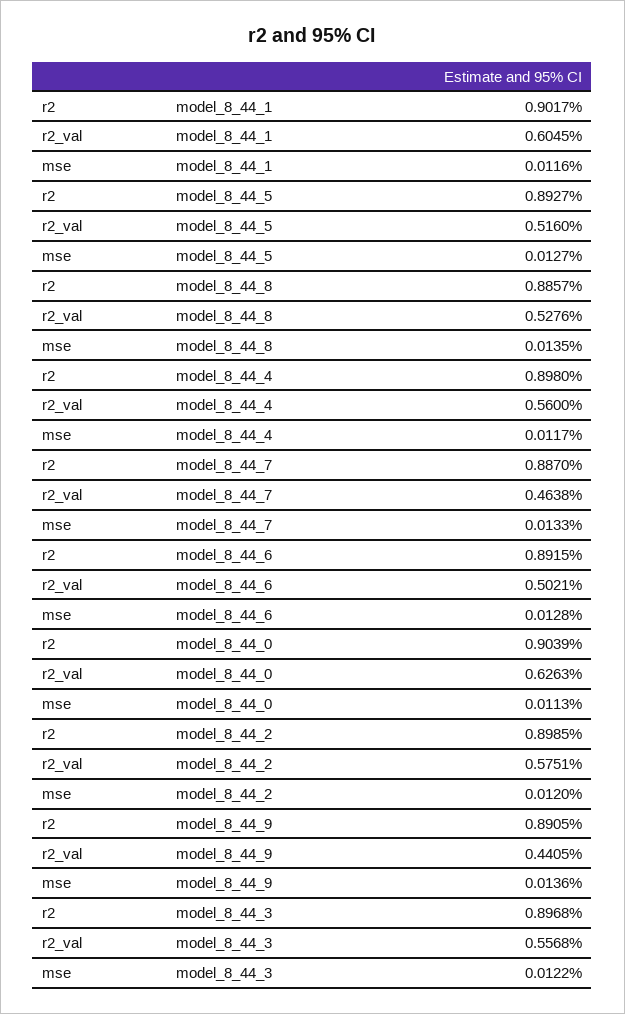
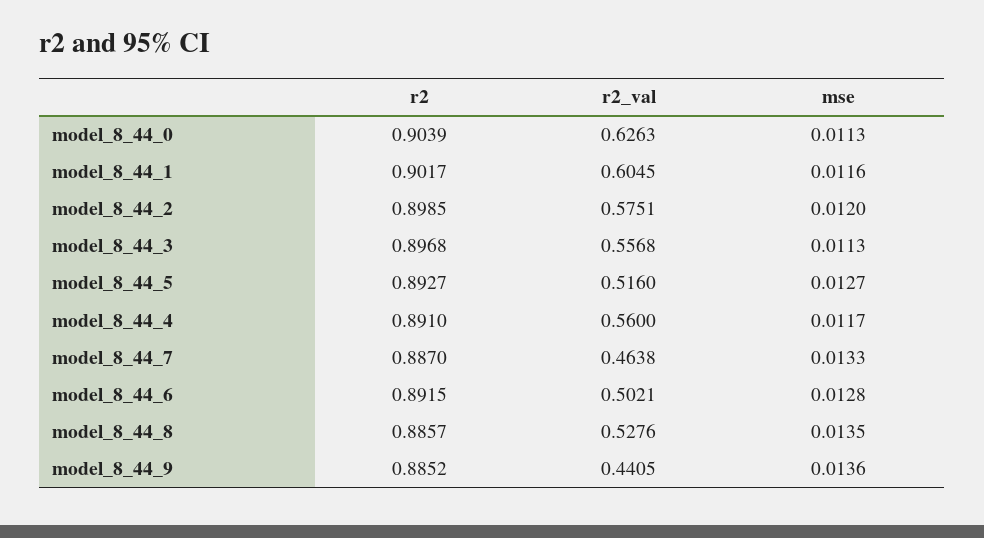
r2, model_8_44_4: 0.898 -> 0.891
r2, model_8_44_9: 0.8905 -> 0.8852
mse, model_8_44_3: 0.0122 -> 0.0113

